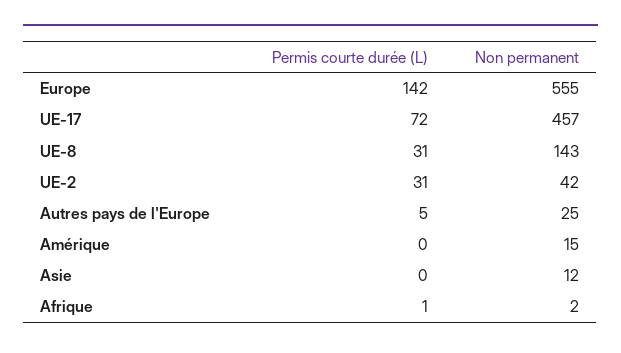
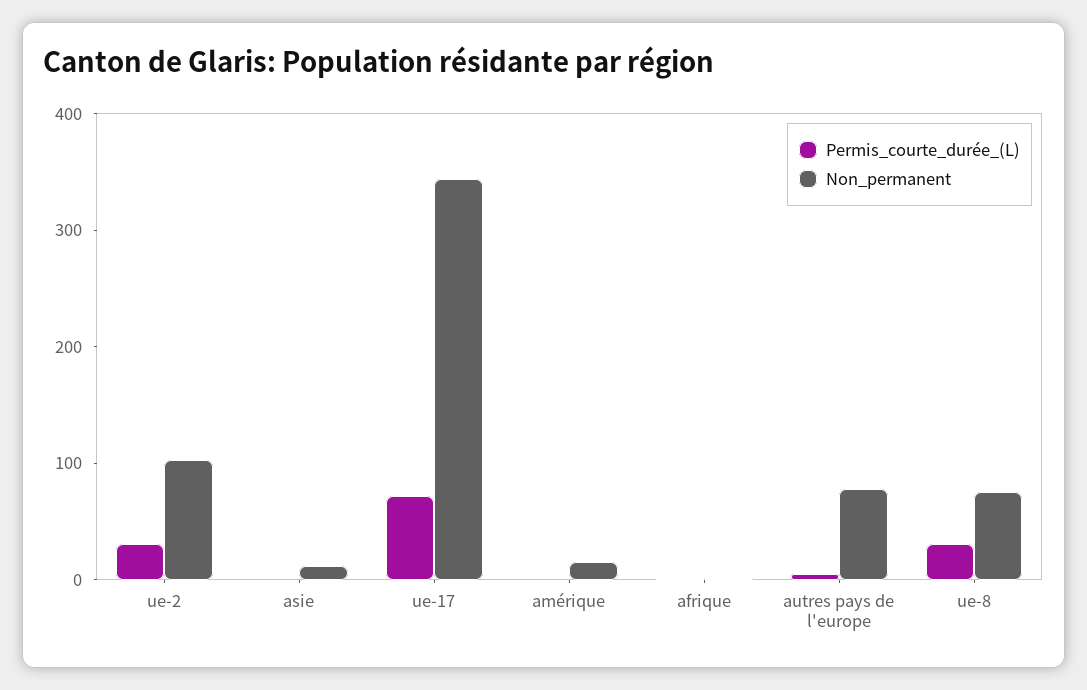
Permis courte durée (L), Europe: 142 -> none
Non permanent, Europe: 555 -> none
Non permanent, UE-17: 457 -> 340
Non permanent, UE-8: 143 -> 80
Non permanent, UE-2: 42 -> 100
Non permanent, Autres pays de l'Europe: 25 -> 80

